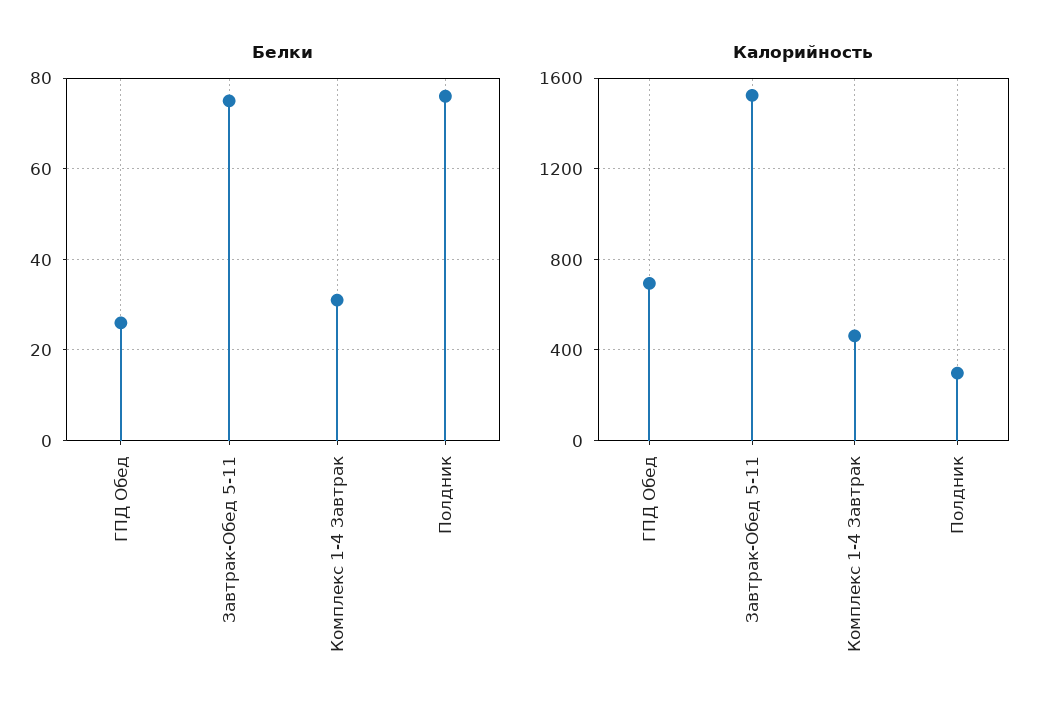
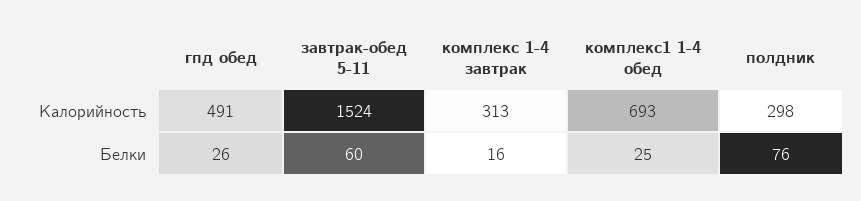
Белки, Завтрак-Обед 5-11: 75 -> 60
Белки, Комплекс 1-4 Завтрак: 30 -> 16
Калорийность, ГПД Обед: 700 -> 491
Калорийность, Комплекс 1-4 Завтрак: 450 -> 313
Калорийность, комплекс1 1-4 обед: none -> 693
Белки, комплекс1 1-4 обед: none -> 25

